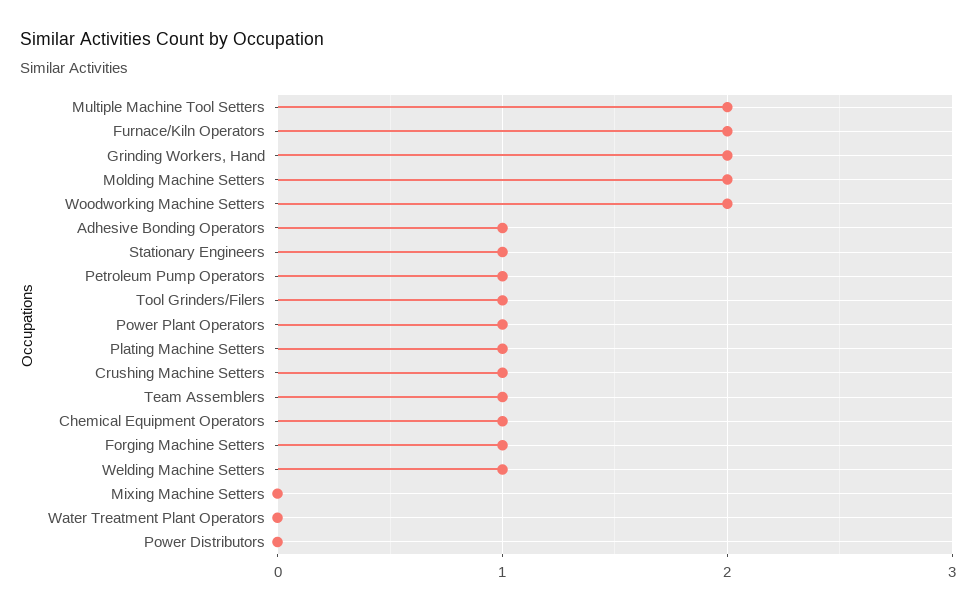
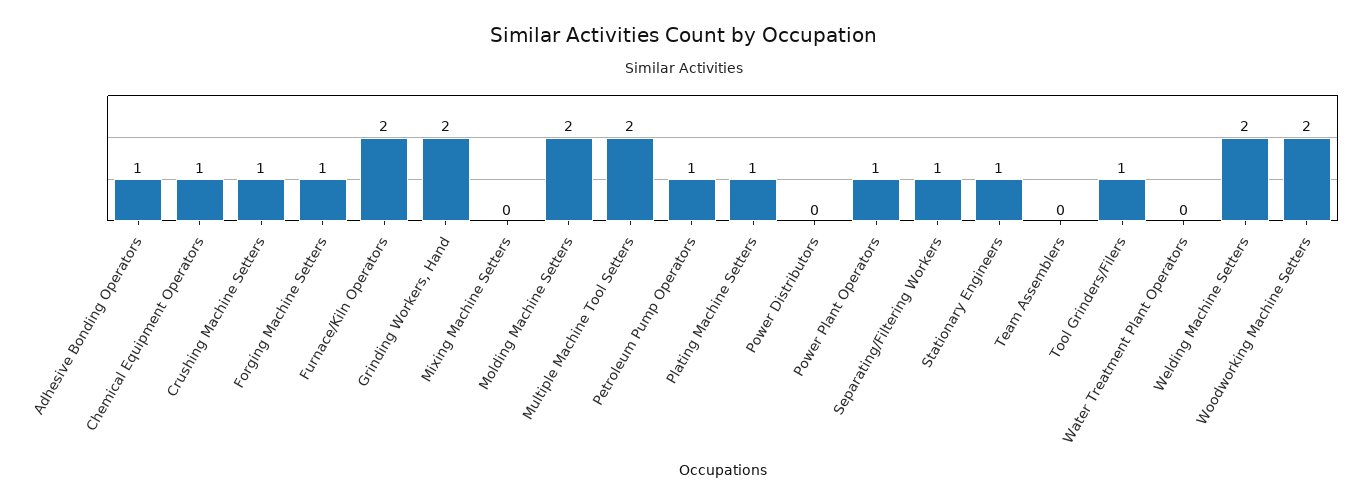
Team Assemblers: 1 -> 0
Welding Machine Setters: 1 -> 2
Separating/Filtering Workers: none -> 1

